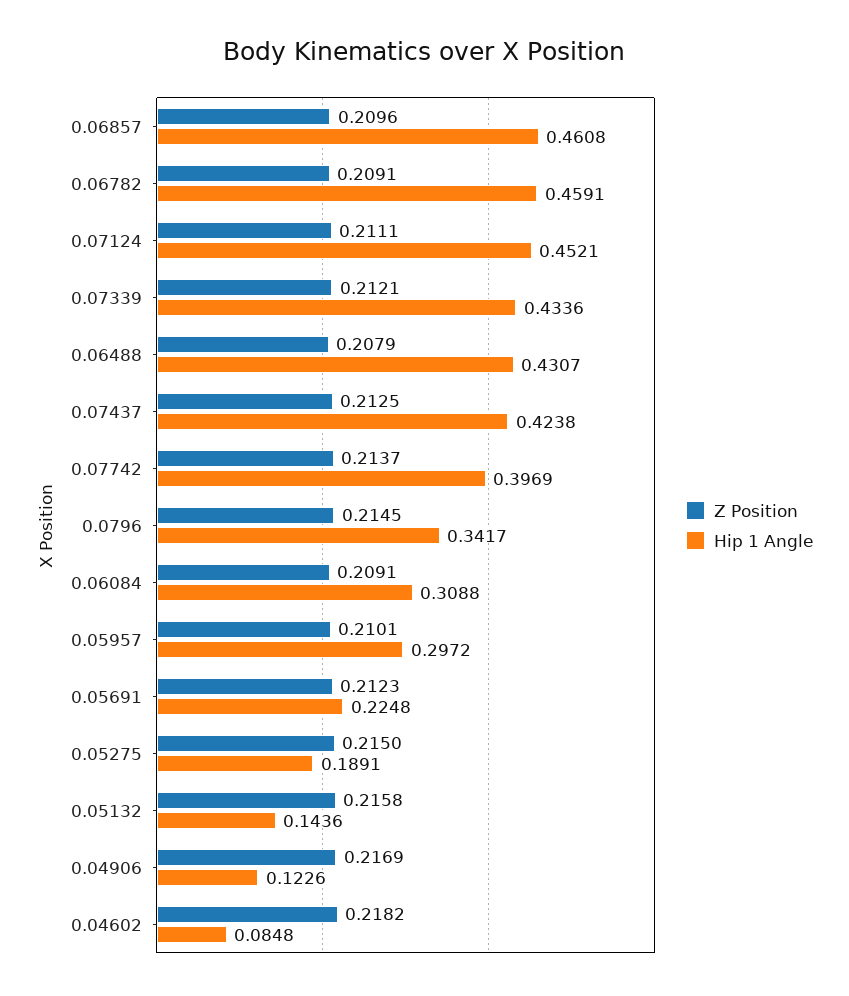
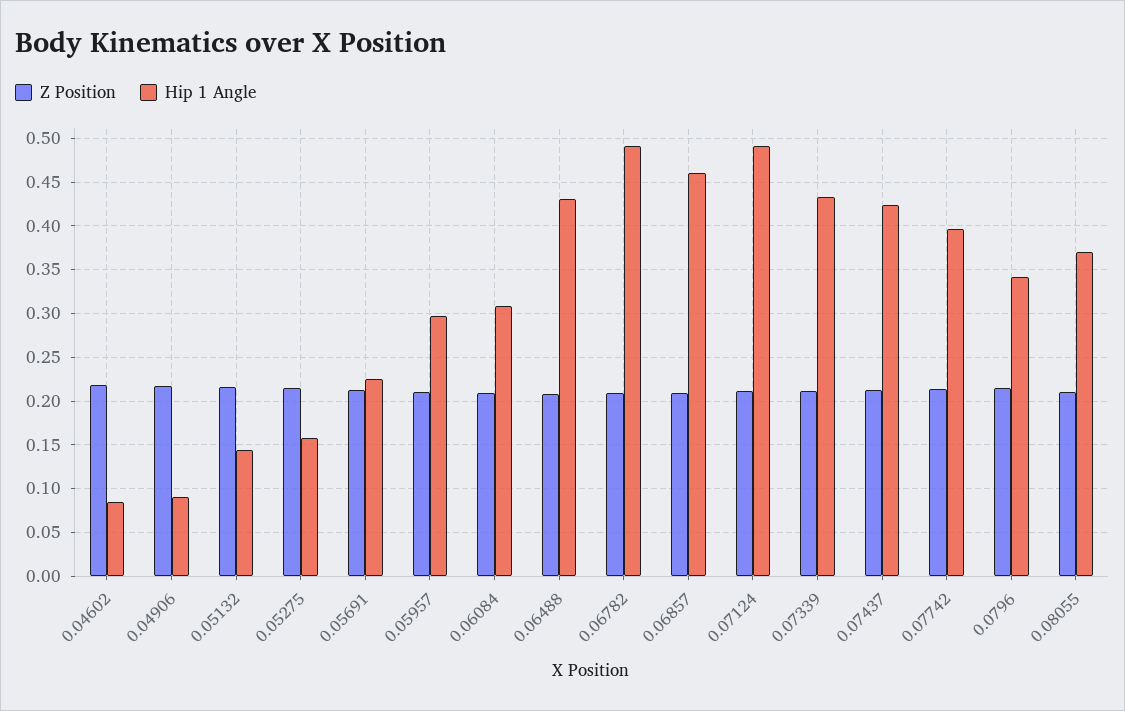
Hip 1 Angle, 0.06782: 0.4591 -> 0.49
Hip 1 Angle, 0.07124: 0.4521 -> 0.49
Hip 1 Angle, 0.05275: 0.1891 -> 0.16
Hip 1 Angle, 0.04906: 0.1226 -> 0.09
Z Position, 0.08055: none -> 0.21
Hip 1 Angle, 0.08055: none -> 0.37

